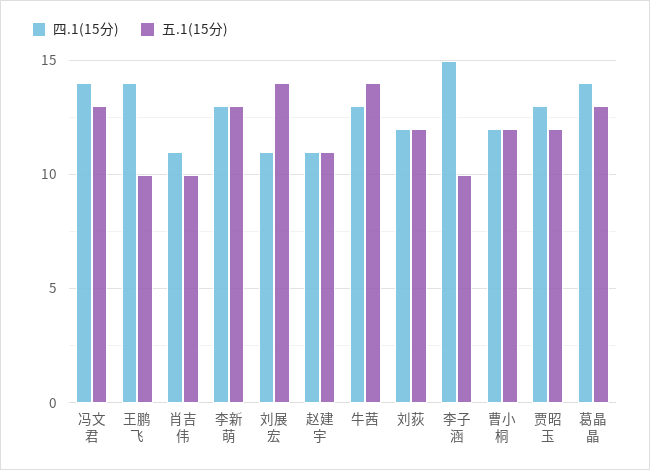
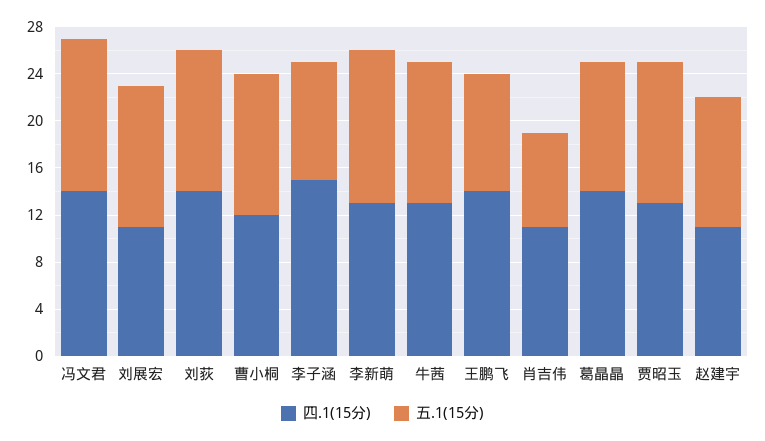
五.1(15分), 肖吉伟: 10 -> 8
五.1(15分), 刘展宏: 14 -> 12
五.1(15分), 牛茜: 14 -> 12
四.1(15分), 刘荻: 12 -> 14
五.1(15分), 葛晶晶: 13 -> 11

